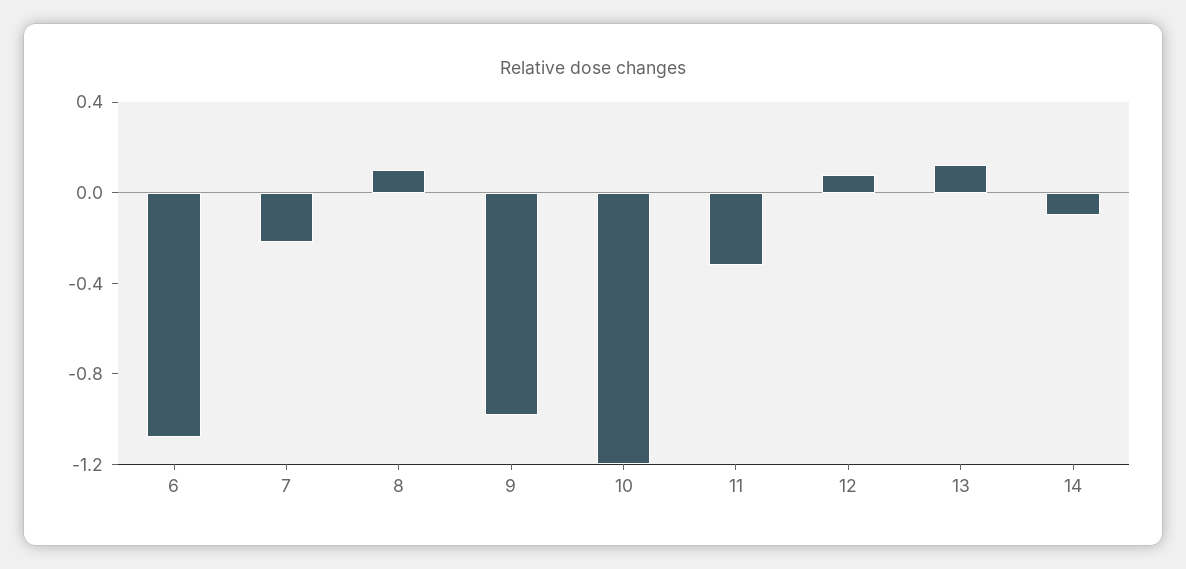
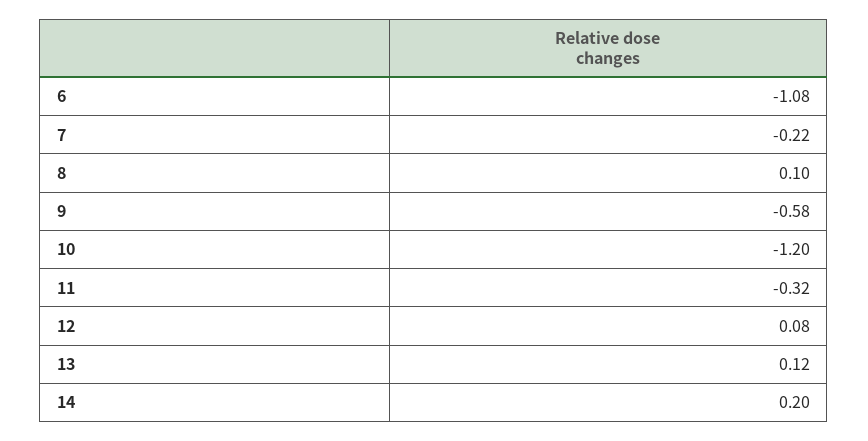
9: -1 -> -0.58
14: -0.1 -> 0.2

